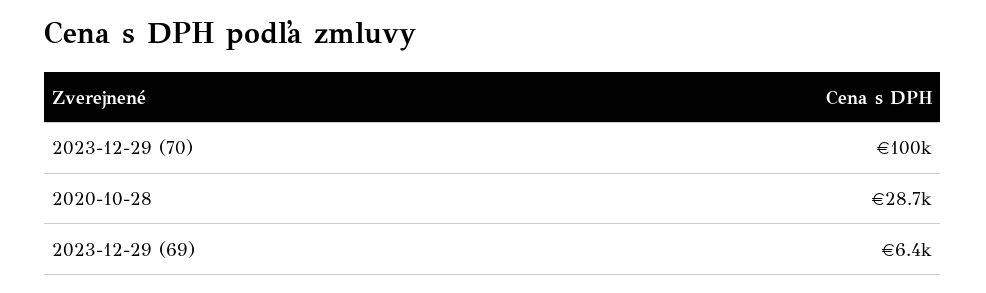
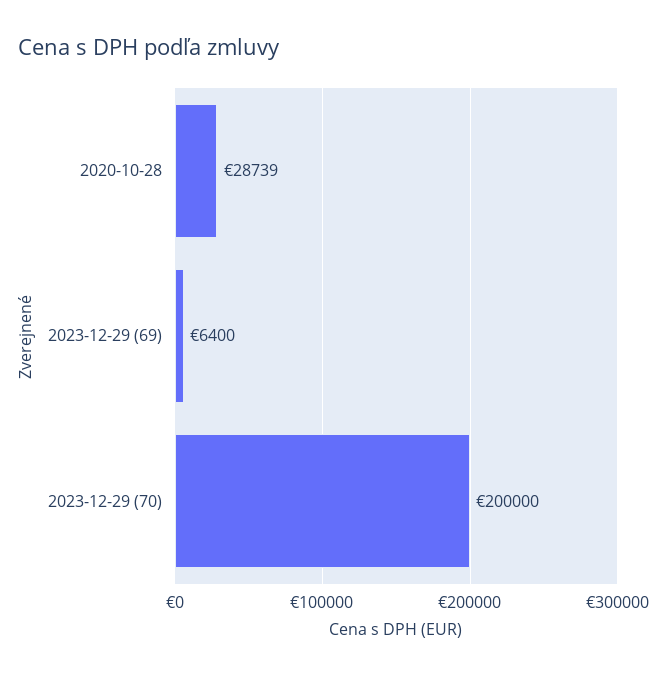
2023-12-29 (70): 100000 -> 200000

